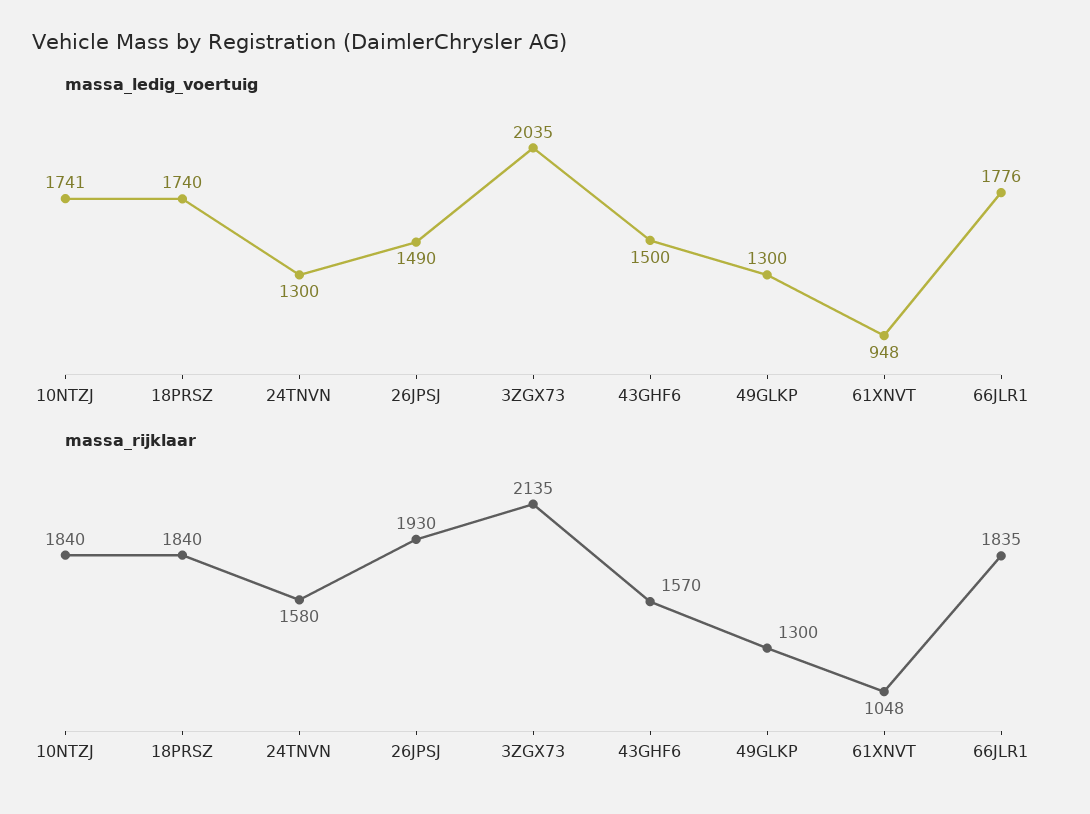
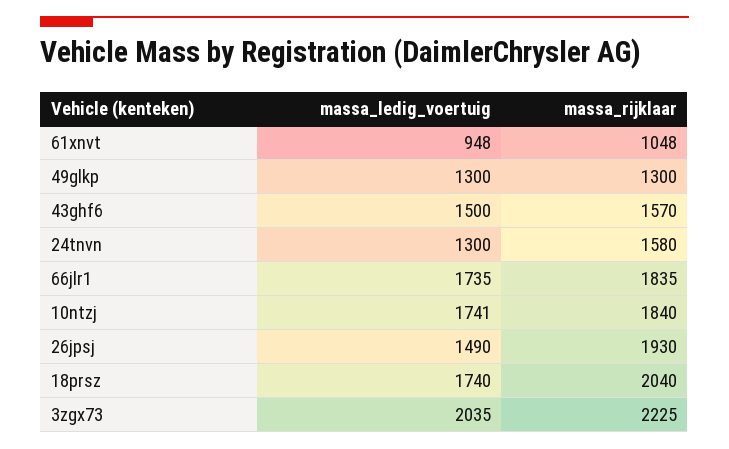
massa_ledig_voertuig, 66JLR1: 1776 -> 1735
massa_rijklaar, 18PRSZ: 1840 -> 2040
massa_rijklaar, 3ZGX73: 2135 -> 2225

